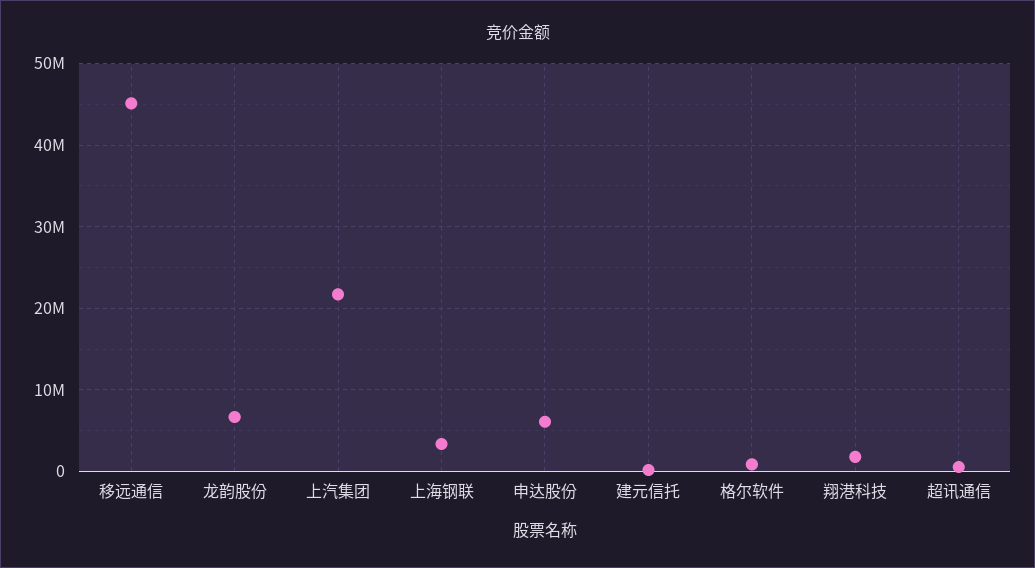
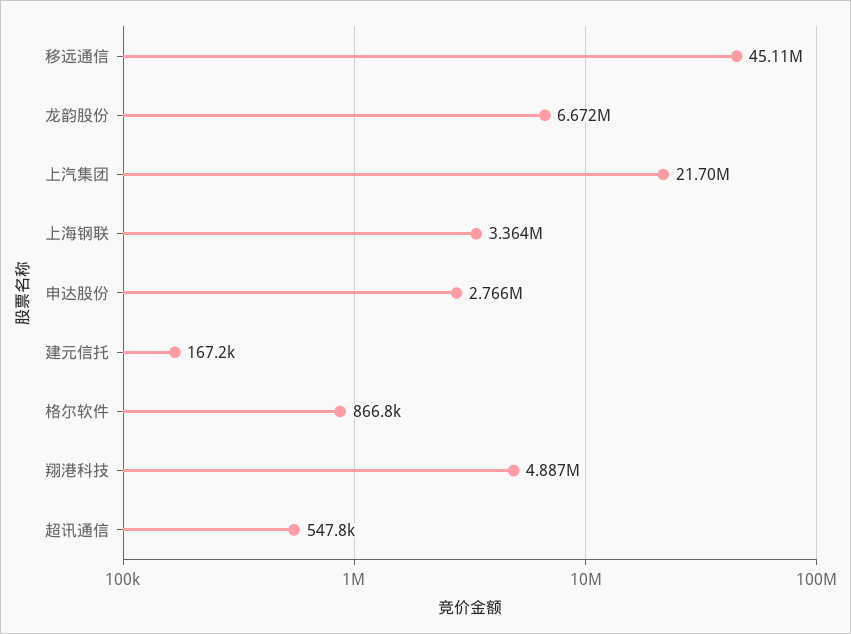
申达股份: 6000000 -> 2766000
翔港科技: 2000000 -> 4887000

